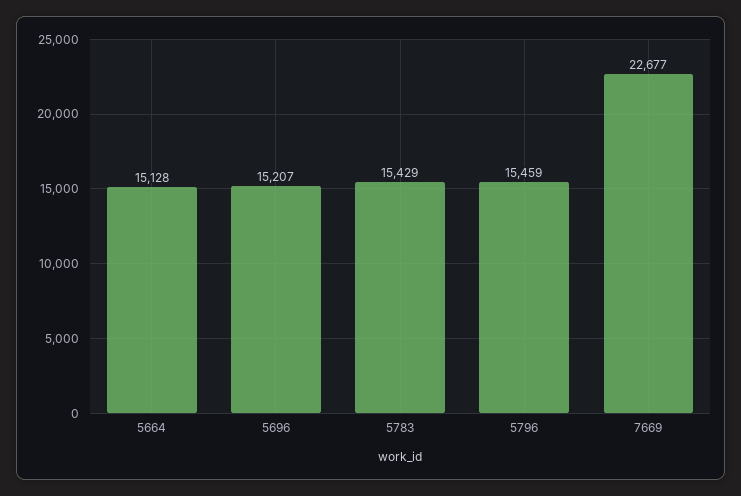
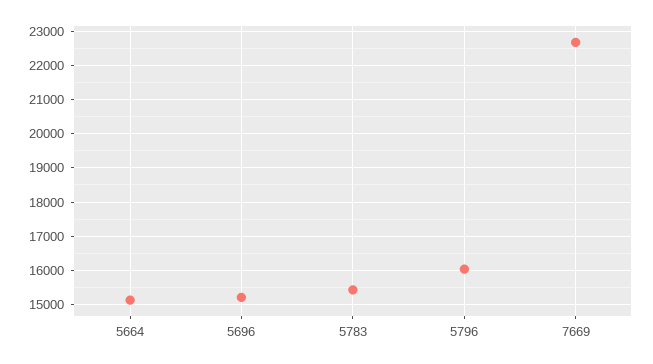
5796: 15459 -> 16000

